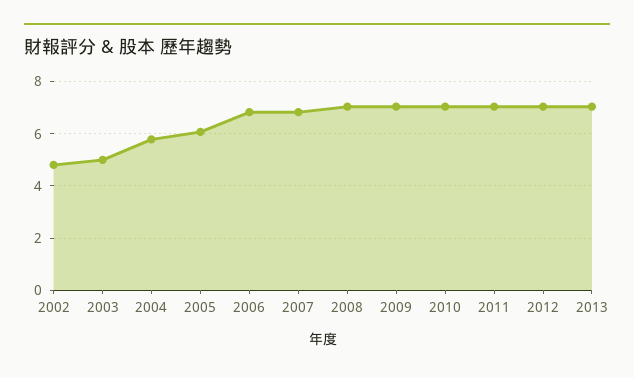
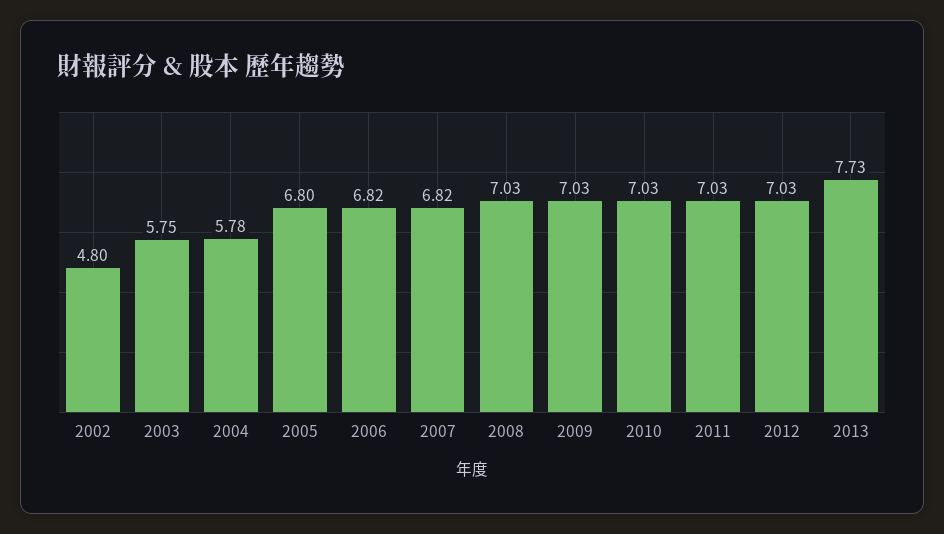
2003: 5 -> 5.75
2005: 6 -> 6.8
2013: 7 -> 7.73

